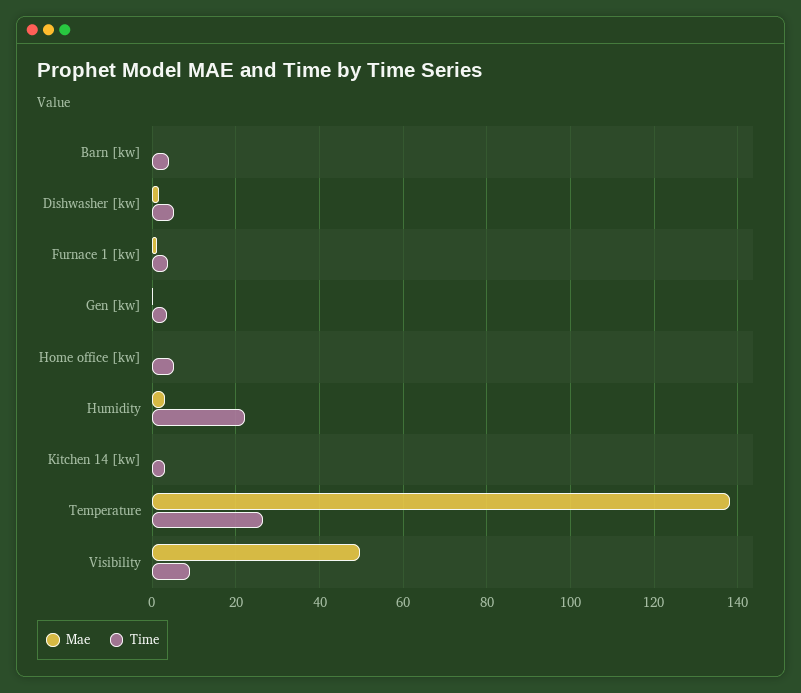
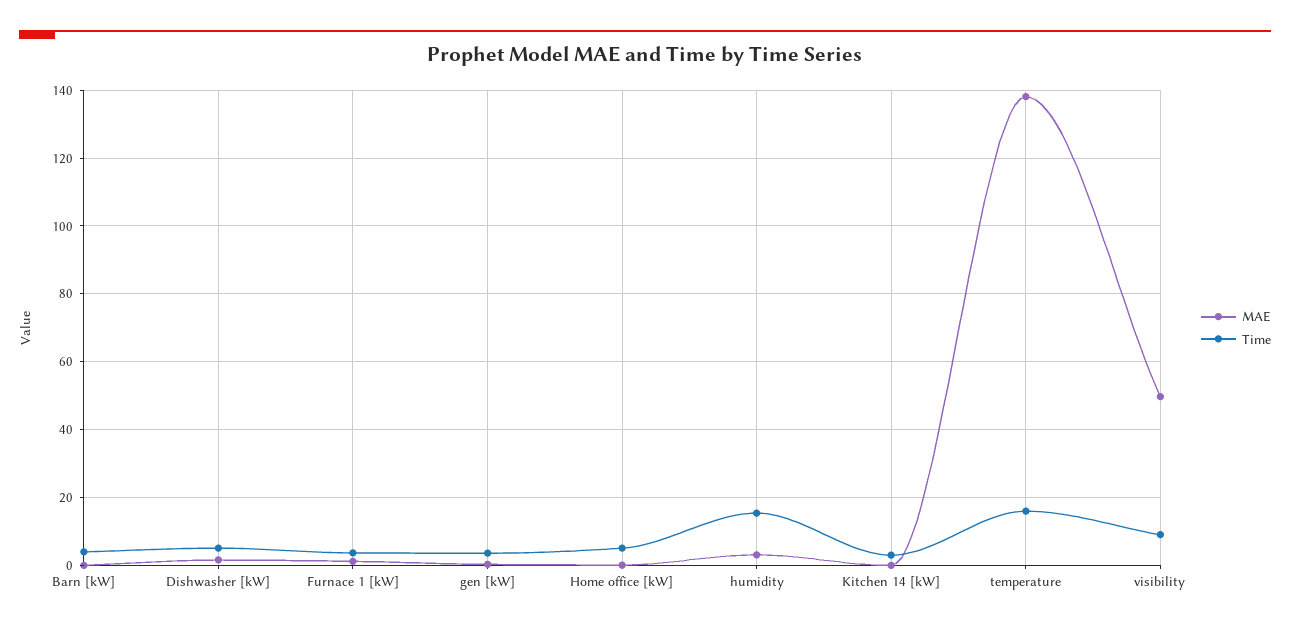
Time, Humidity: 22 -> 16
Time, Temperature: 26 -> 16

